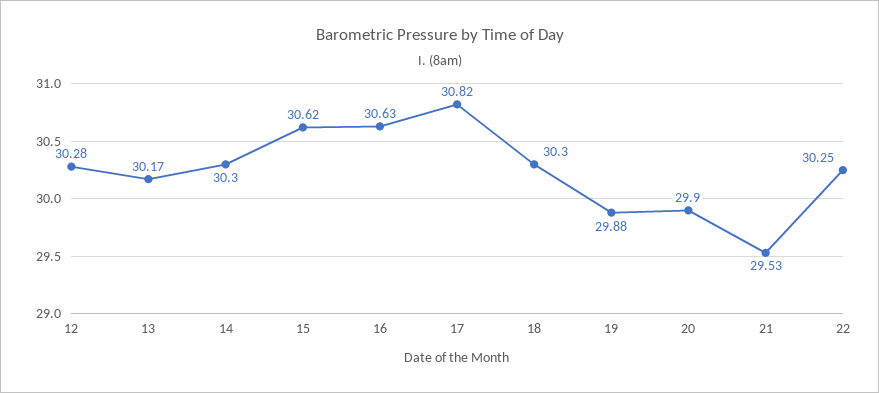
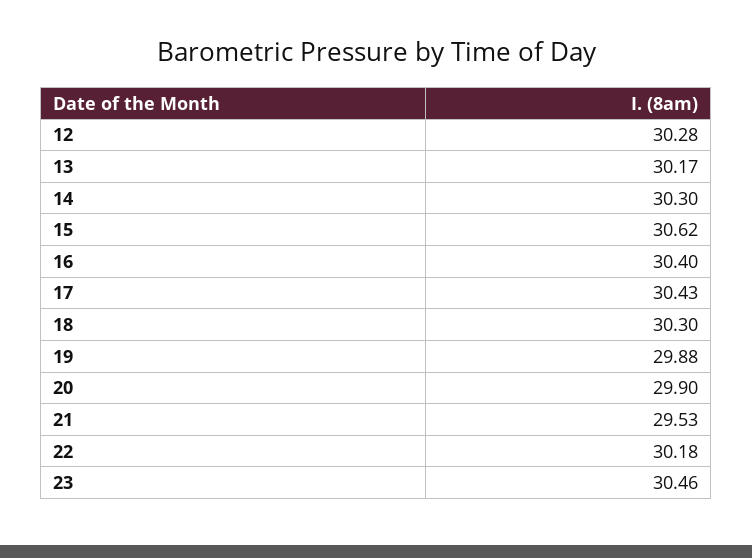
16: 30.63 -> 30.4
17: 30.82 -> 30.43
22: 30.25 -> 30.18
23: none -> 30.46

